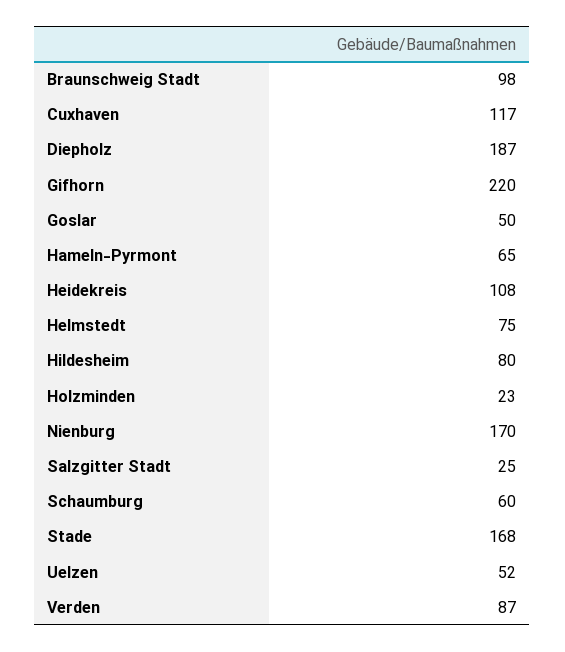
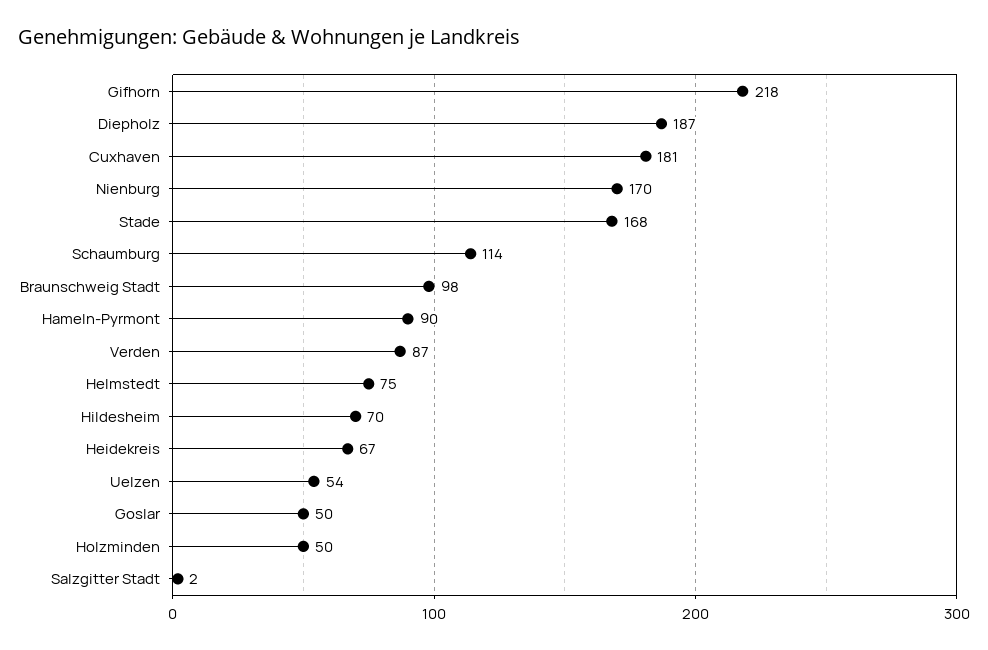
Cuxhaven: 117 -> 181
Gifhorn: 220 -> 218
Hameln-Pyrmont: 65 -> 90
Heidekreis: 108 -> 67
Hildesheim: 80 -> 70
Holzminden: 23 -> 50
Salzgitter Stadt: 25 -> 2
Schaumburg: 60 -> 114
Uelzen: 52 -> 54

